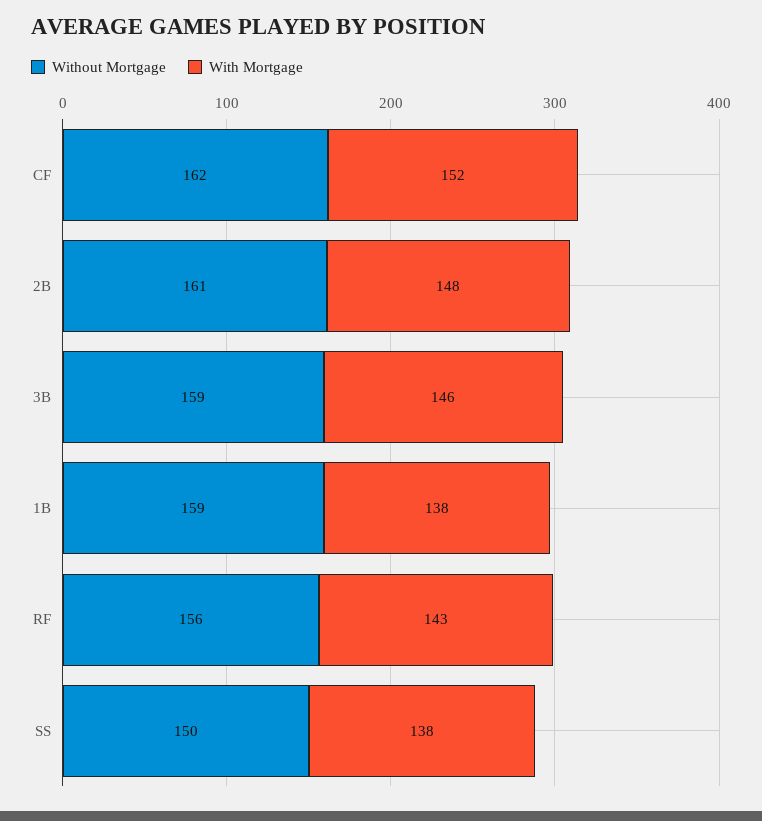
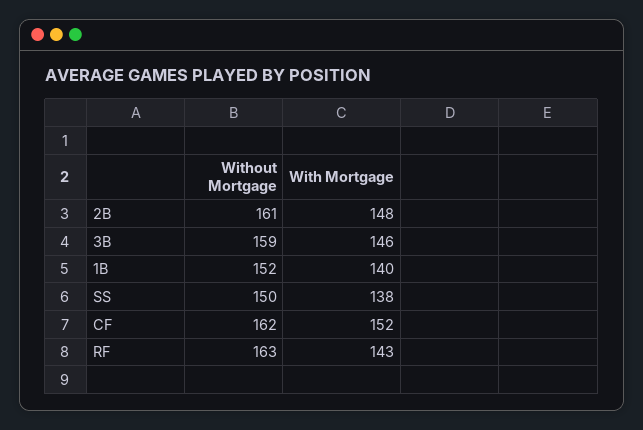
Without Mortgage, 1B: 159 -> 152
With Mortgage, 1B: 138 -> 140
Without Mortgage, RF: 156 -> 163

